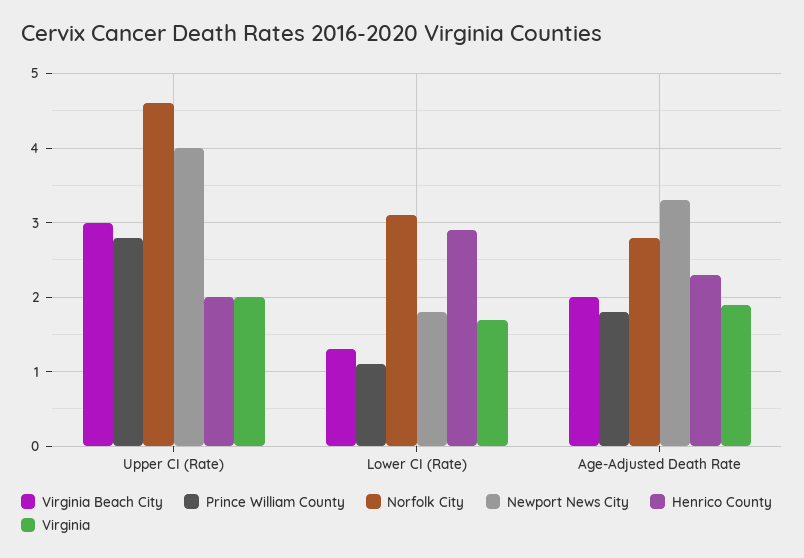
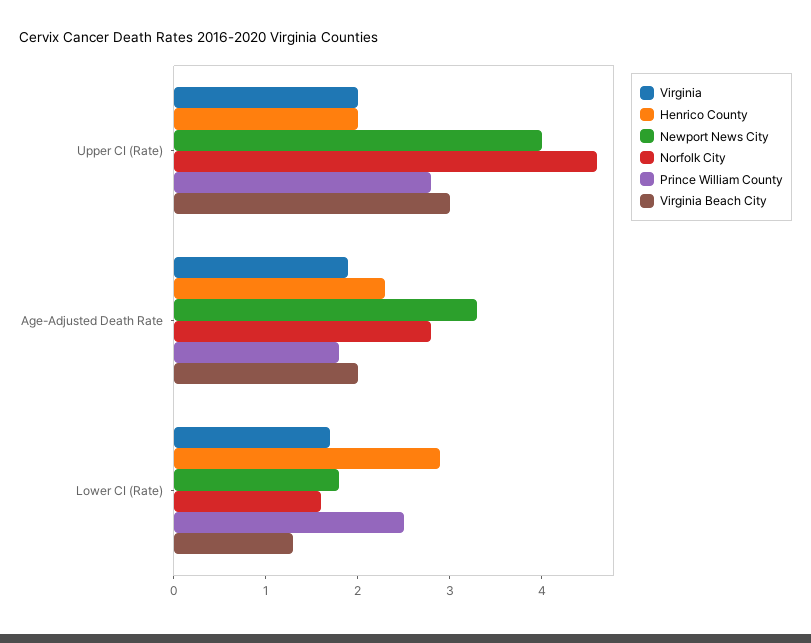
Prince William County, Lower CI (Rate): 1.1 -> 2.5
Norfolk City, Lower CI (Rate): 3.1 -> 1.6

